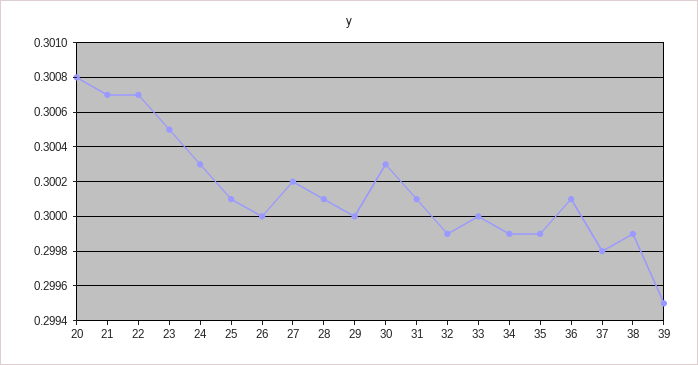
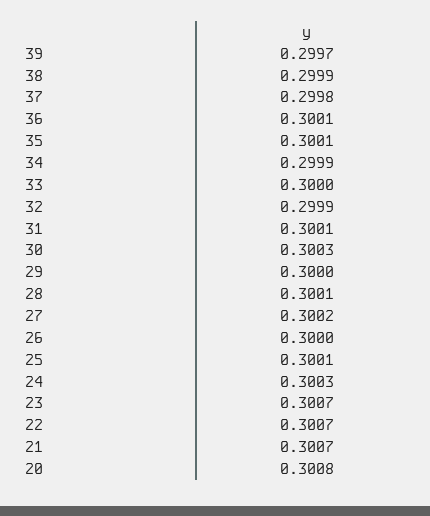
23: 0.3005 -> 0.3007
35: 0.2999 -> 0.3001
39: 0.2995 -> 0.2997

